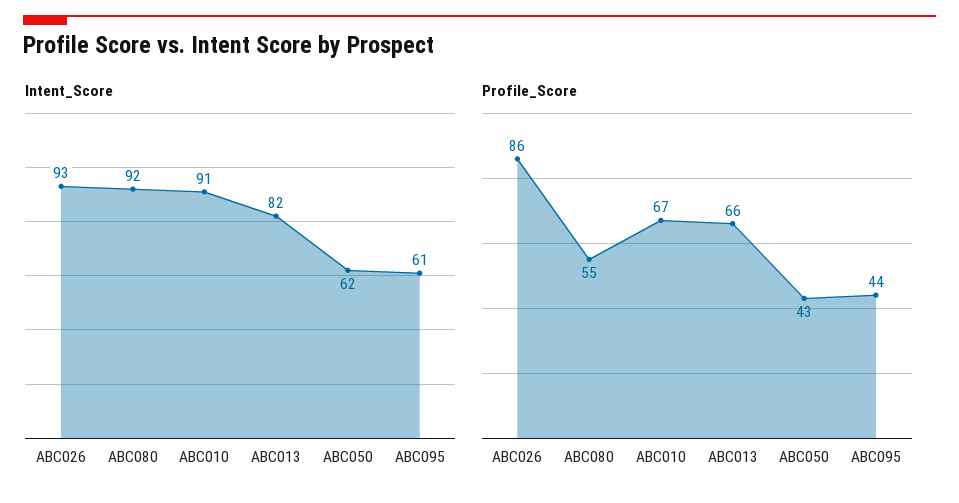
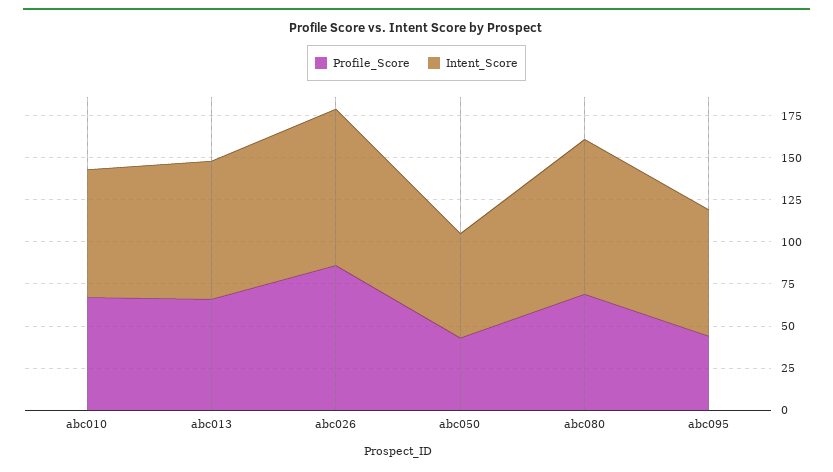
Intent_Score, ABC010: 91 -> 75
Intent_Score, ABC095: 61 -> 75
Profile_Score, ABC080: 55 -> 70

